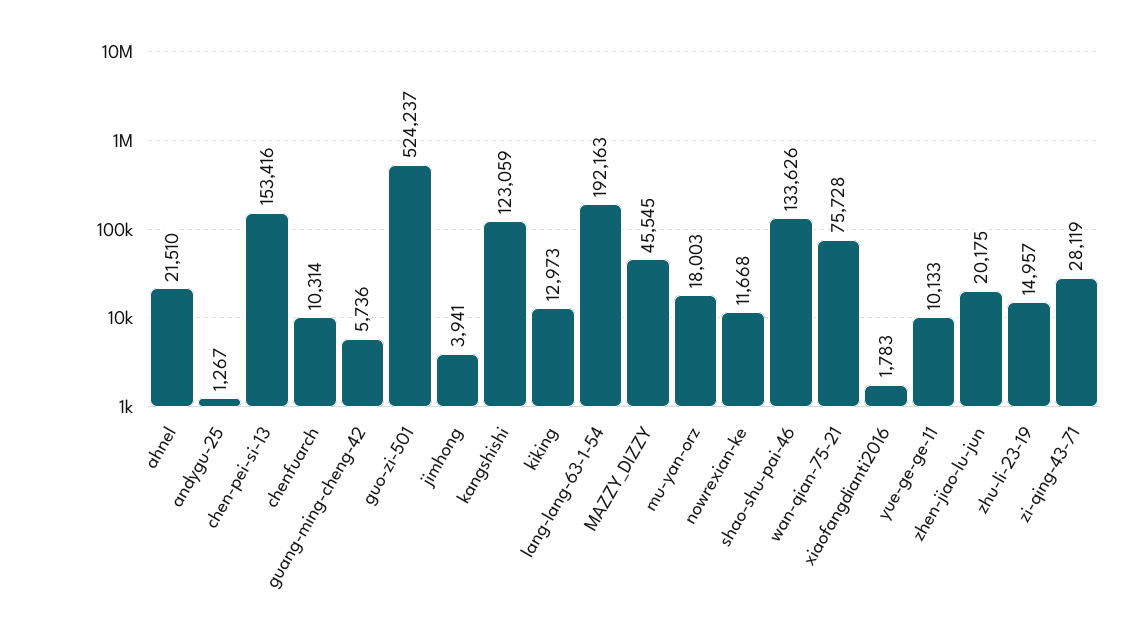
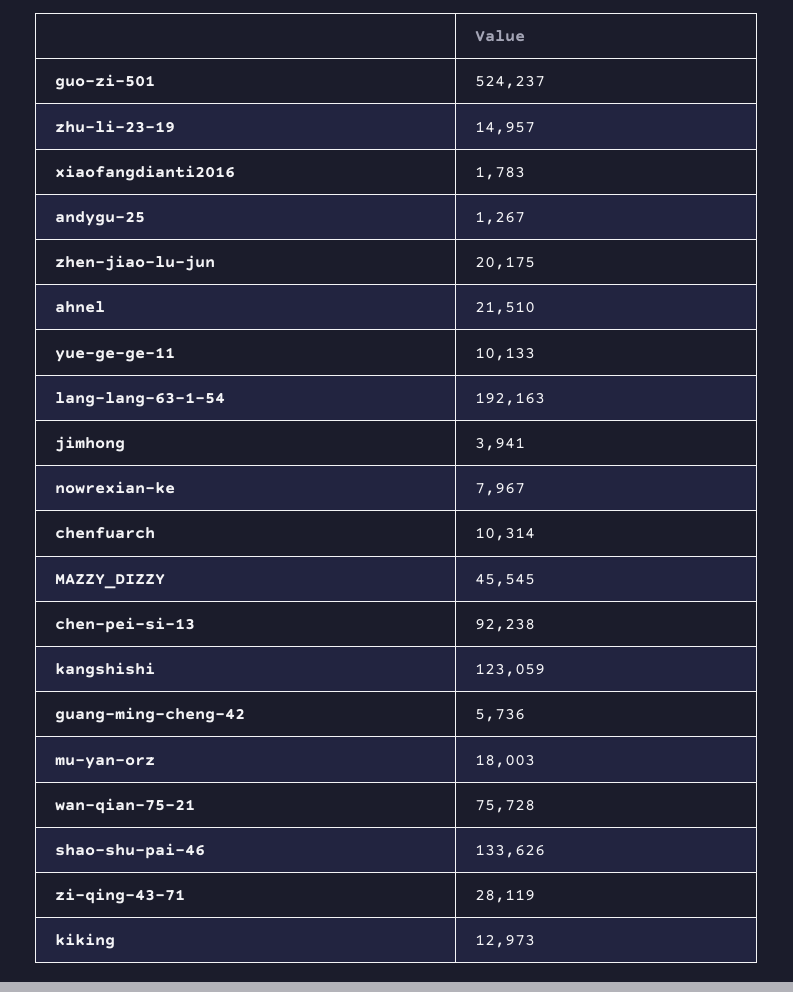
chen-pei-si-13: 153416 -> 92238
nowrexian-ke: 11668 -> 7967

